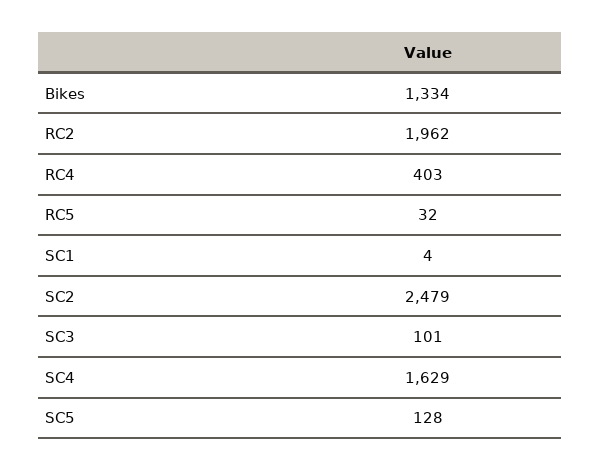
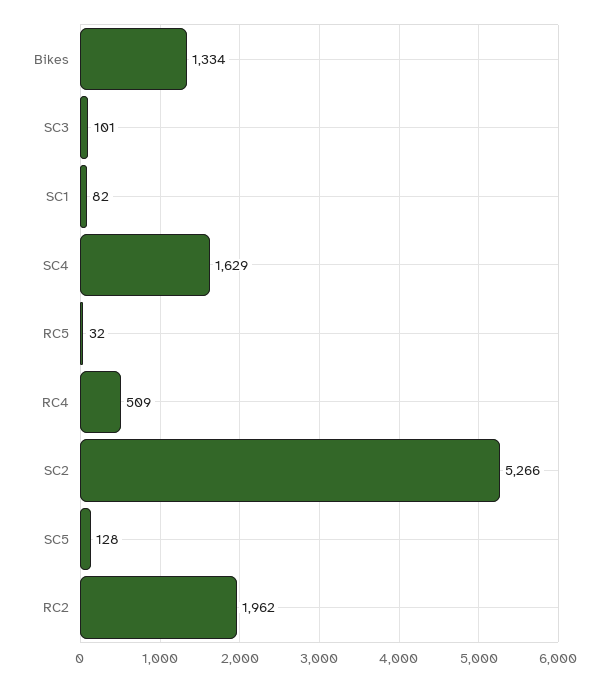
RC4: 403 -> 509
SC1: 4 -> 82
SC2: 2479 -> 5266

